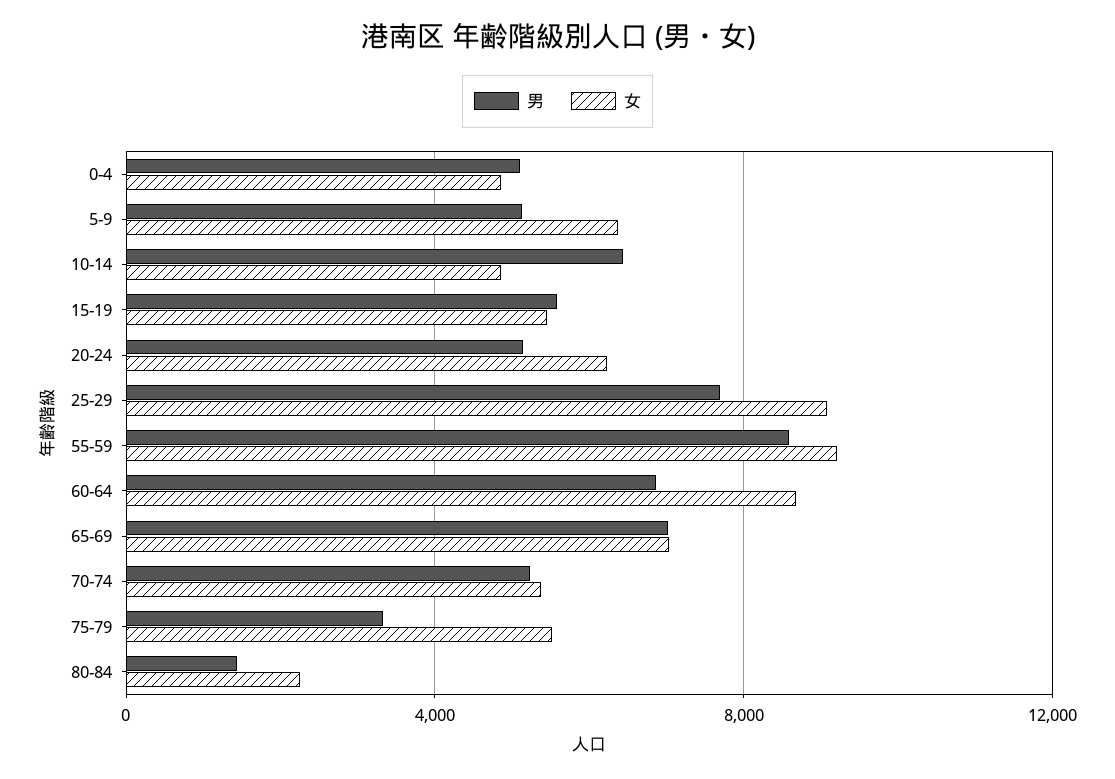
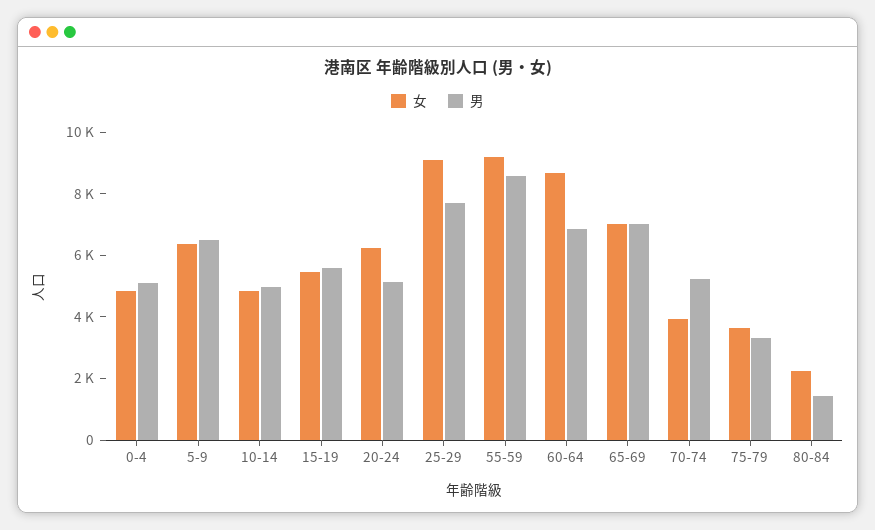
男, 5-9: 5000 -> 6500
男, 10-14: 6500 -> 5000
女, 70-74: 5500 -> 4000
女, 75-79: 5500 -> 3500

